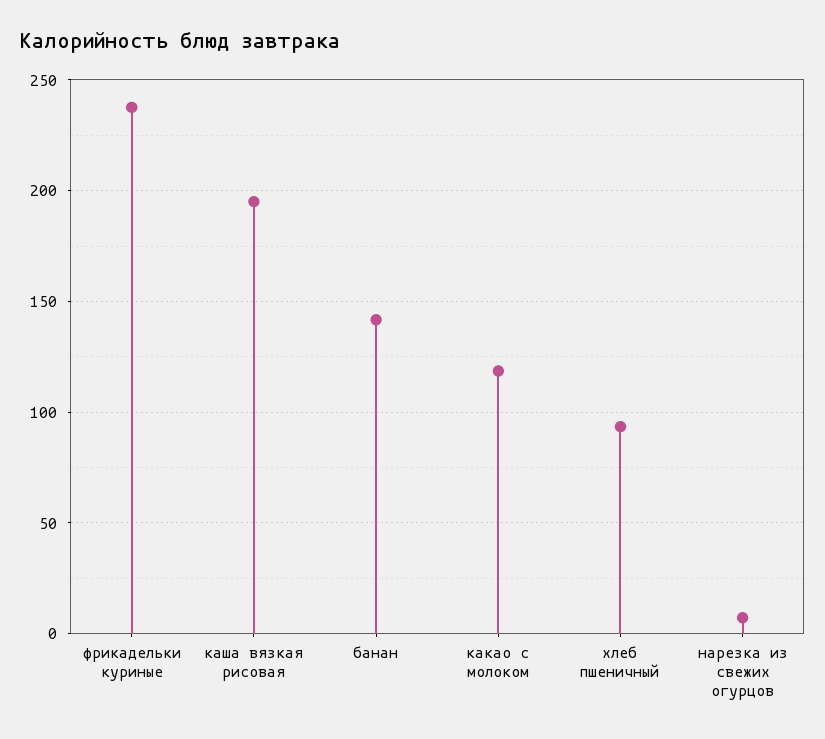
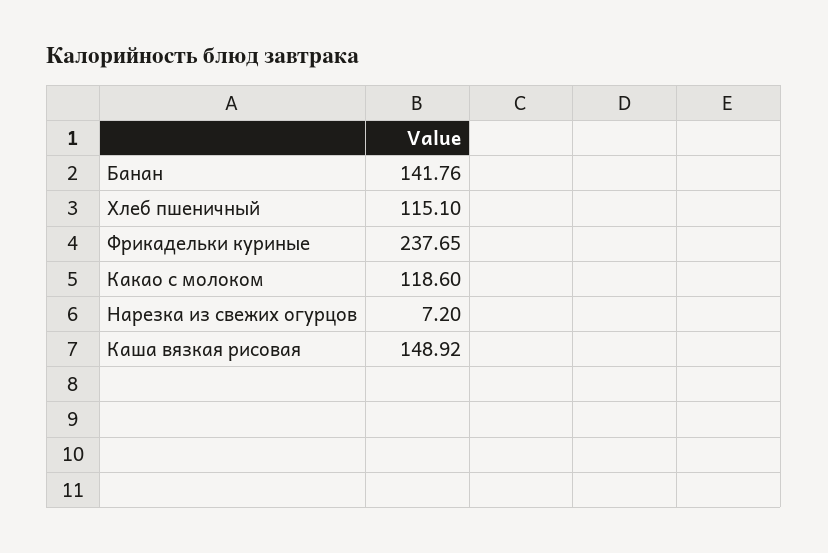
каша вязкая рисовая: 195 -> 148.92
хлеб пшеничный: 95 -> 115.1

